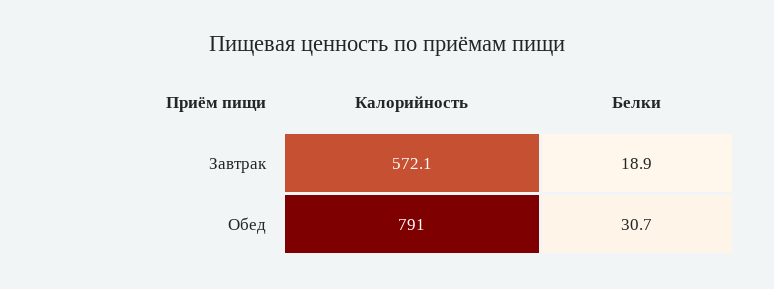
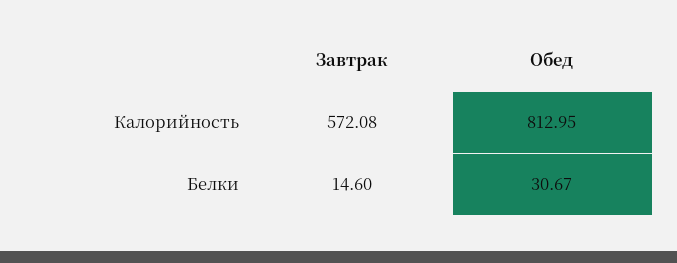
Белки, Завтрак: 18.9 -> 14.6
Калорийность, Обед: 791 -> 812.95

